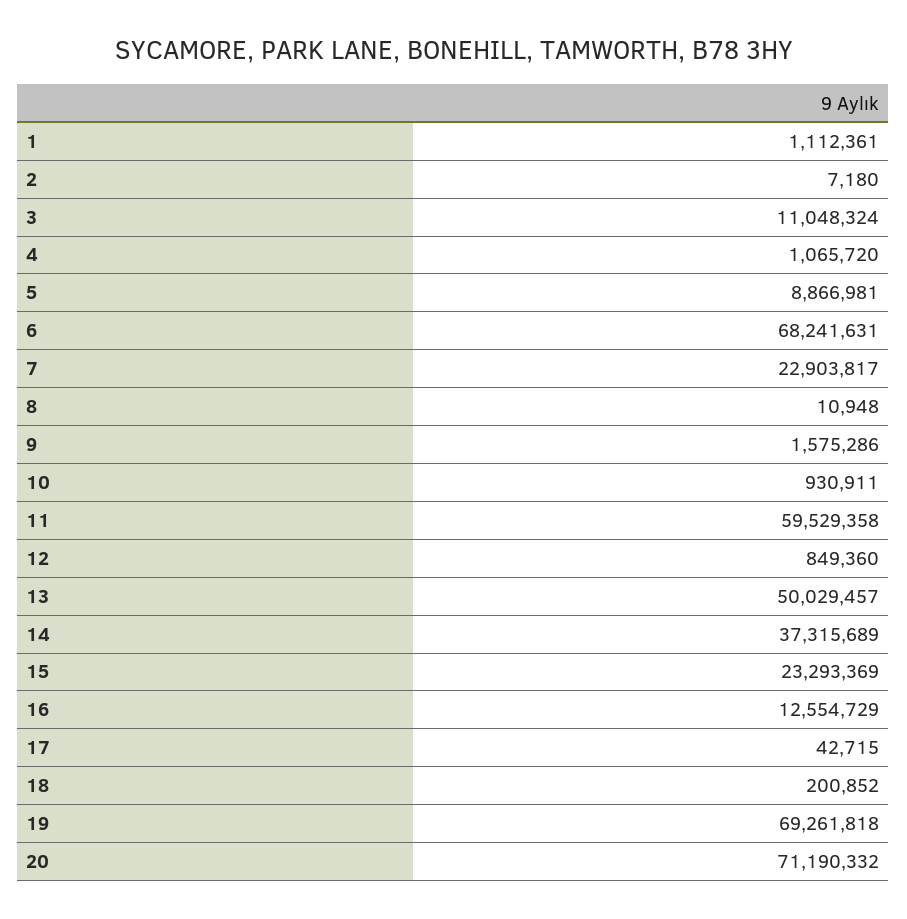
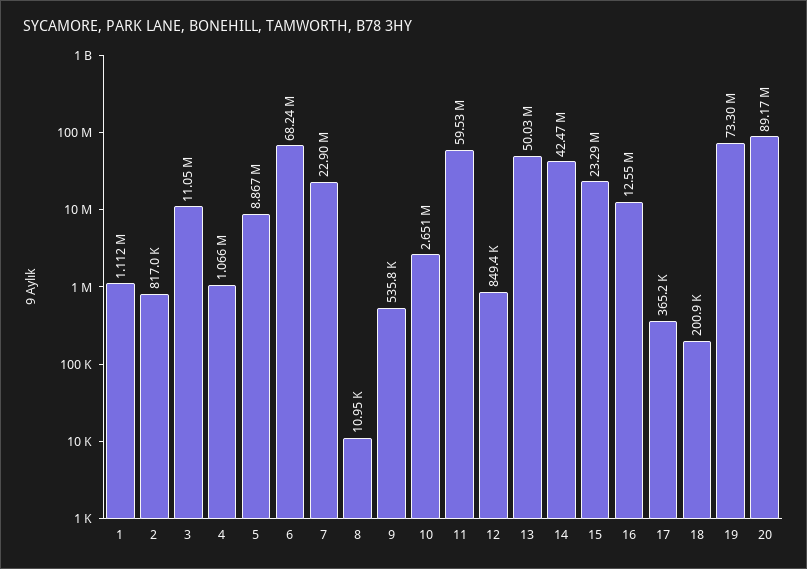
2: 7180 -> 817000
9: 1575286 -> 535800
10: 930911 -> 2651000
14: 37315689 -> 42470000
17: 42715 -> 365200
19: 69261818 -> 73300000
20: 71190332 -> 89170000

